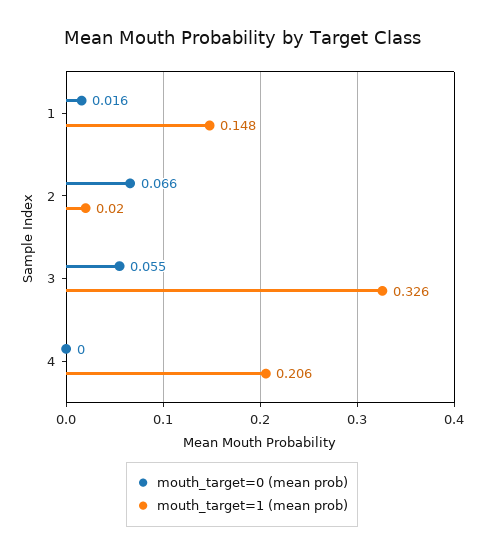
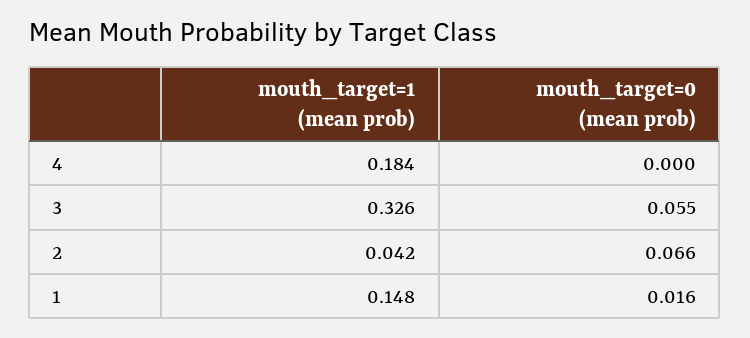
mouth_target=1 (mean prob), 2: 0.02 -> 0.042
mouth_target=1 (mean prob), 4: 0.206 -> 0.184

